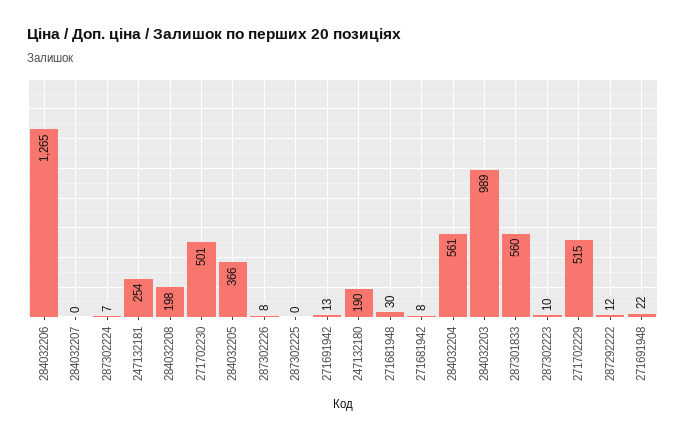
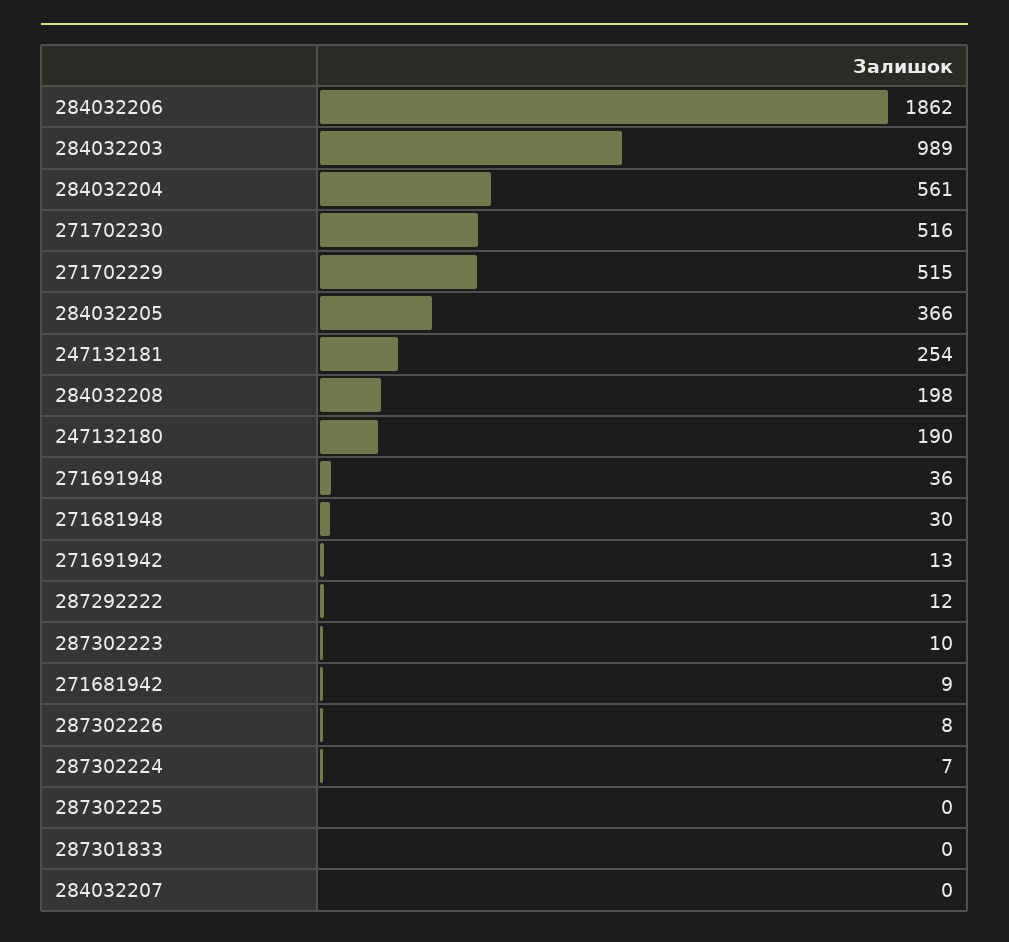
284032206: 1265 -> 1862
271702230: 501 -> 516
271681942: 8 -> 9
287301833: 560 -> 0
271691948: 22 -> 36

